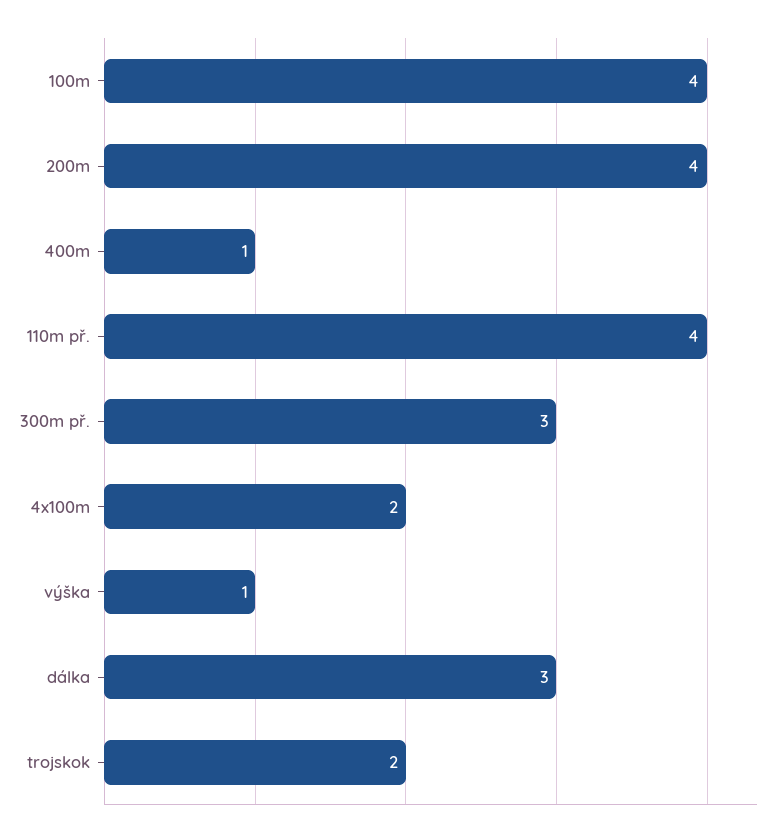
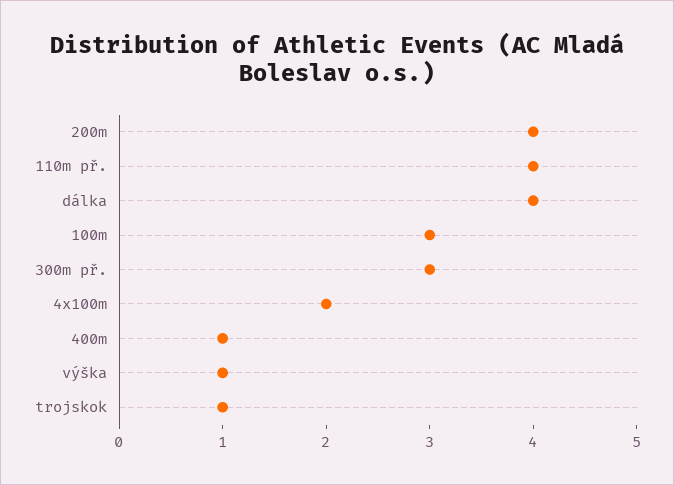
100m: 4 -> 3
dálka: 3 -> 4
trojskok: 2 -> 1

